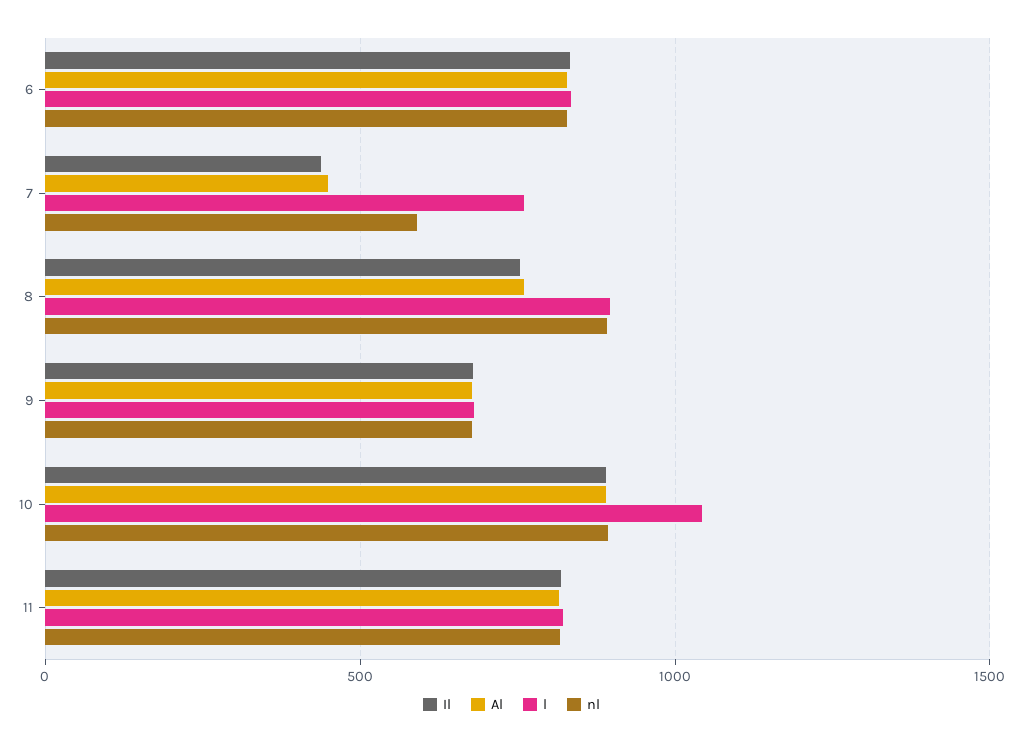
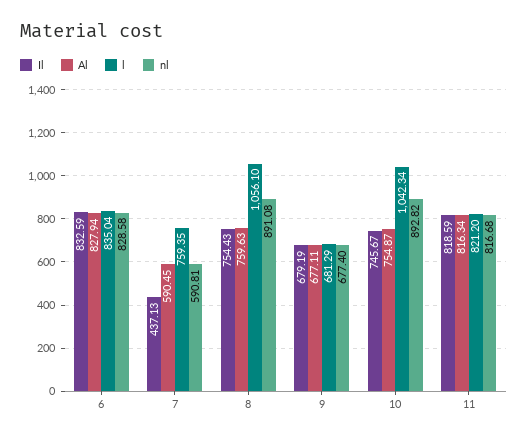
Al, 7: 450 -> 590.45
l, 8: 900 -> 1056.1
Il, 10: 900 -> 745.67
Al, 10: 900 -> 754.87

